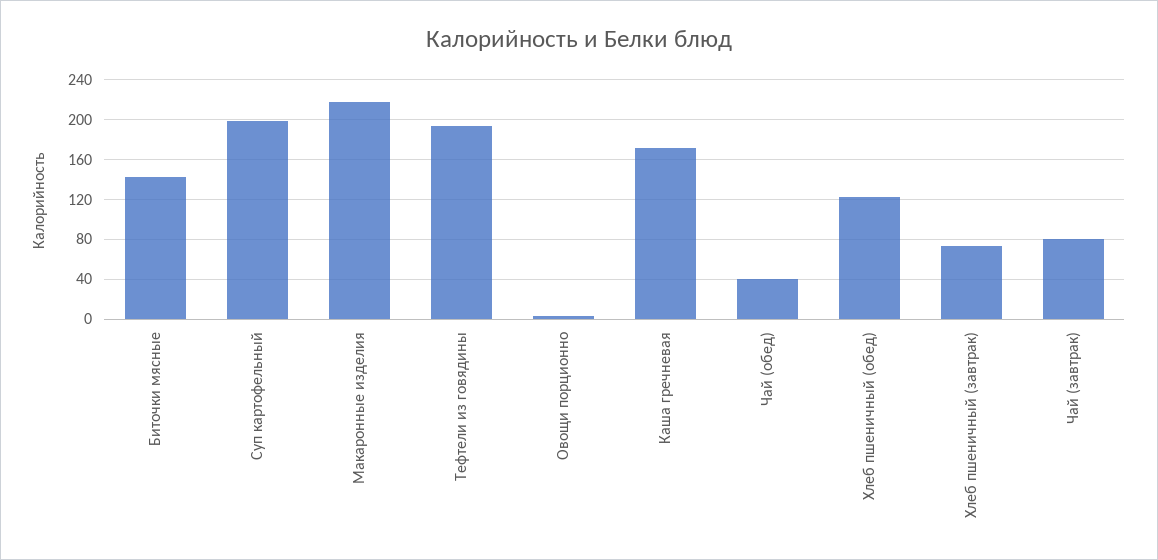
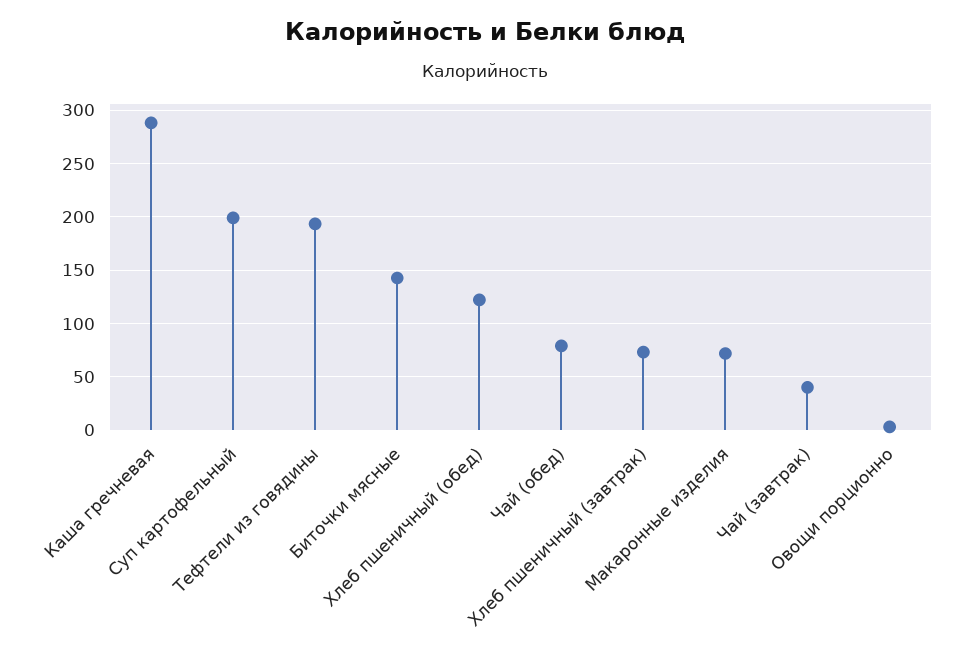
Макаронные изделия: 220 -> 70
Каша гречневая: 170 -> 290
Чай (обед): 40 -> 80
Чай (завтрак): 80 -> 40

